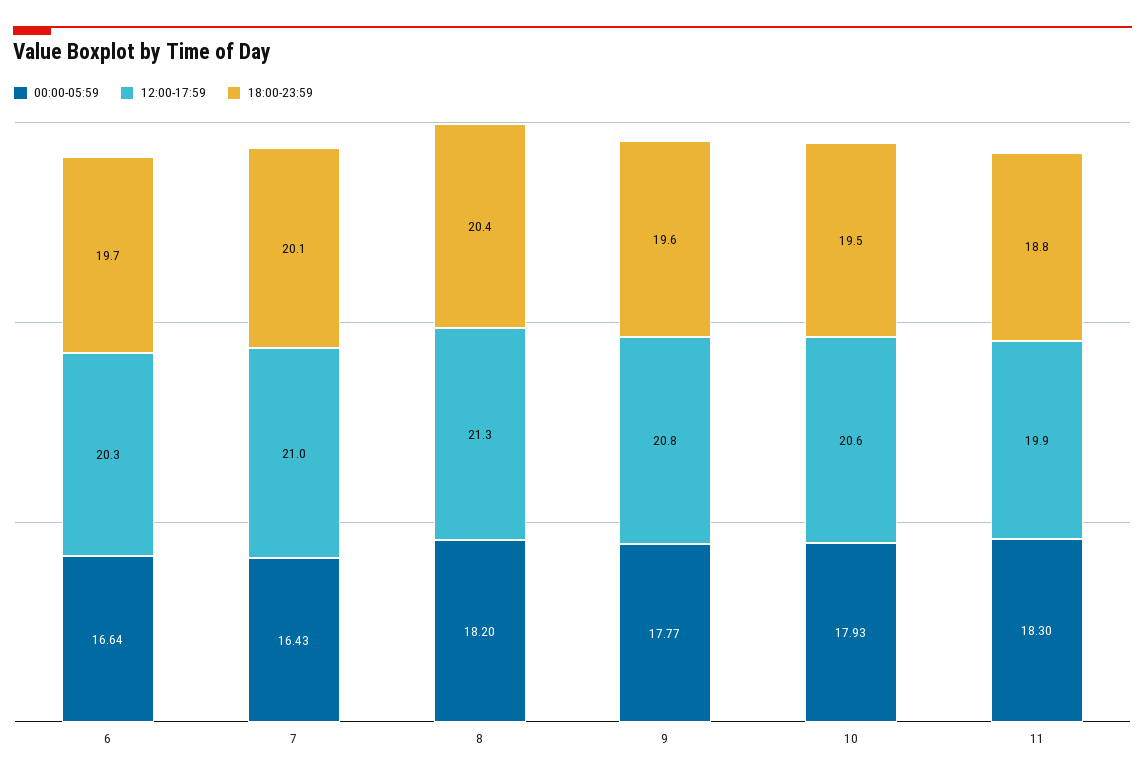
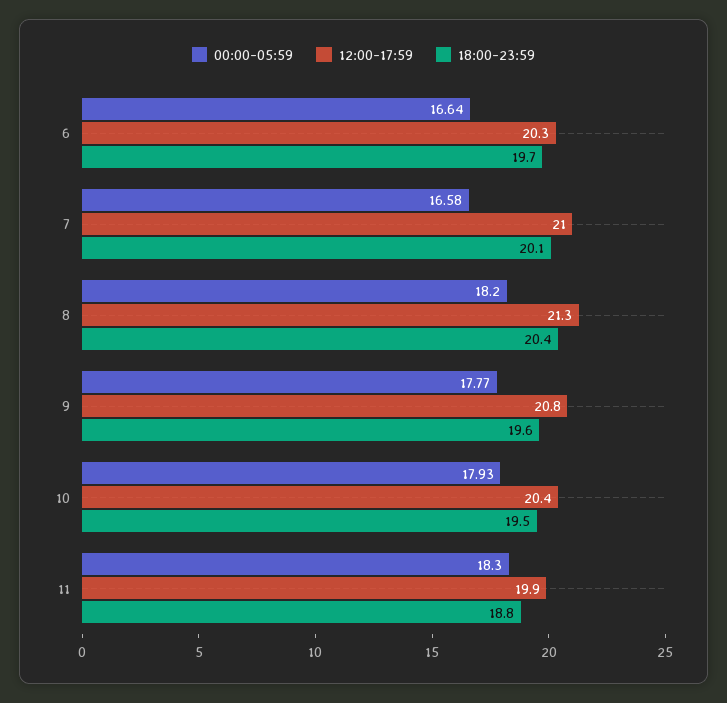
00:00-05:59, 7: 16.43 -> 16.58
12:00-17:59, 10: 20.6 -> 20.4

